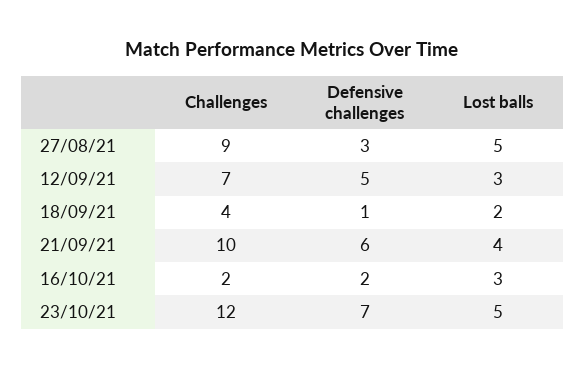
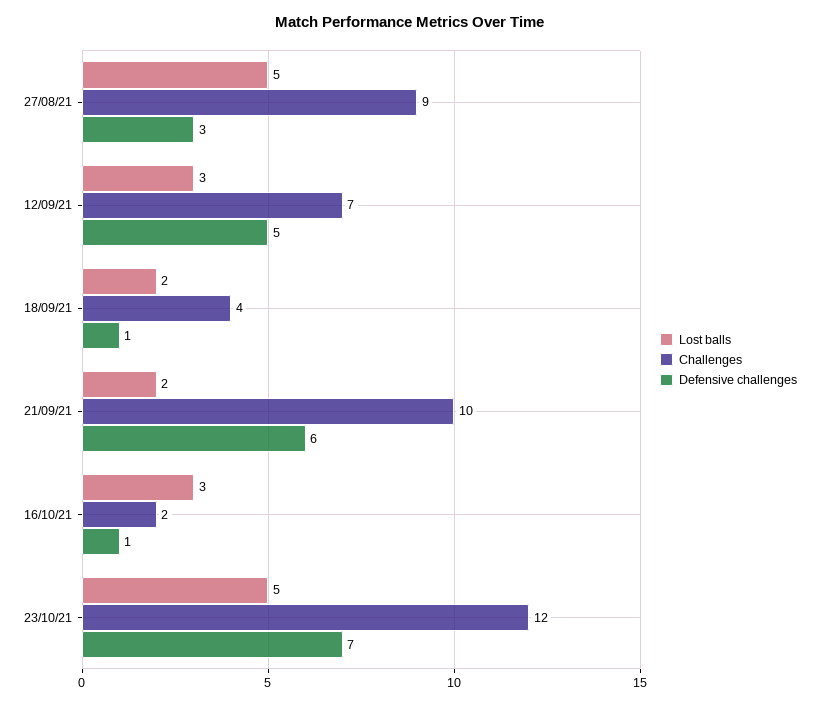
Lost balls, 21/09/21: 4 -> 2
Defensive challenges, 16/10/21: 2 -> 1

